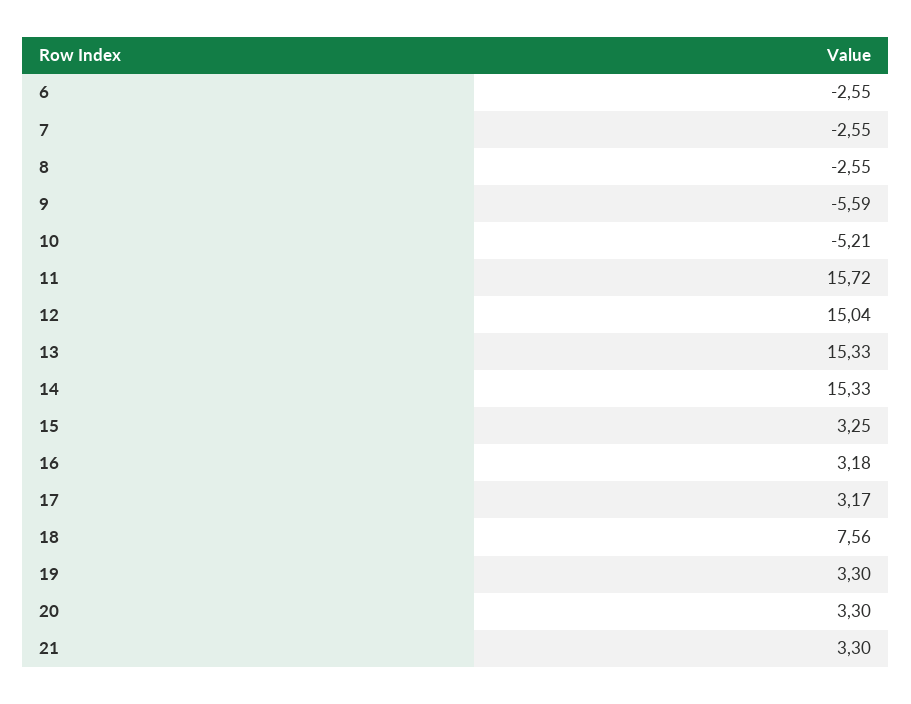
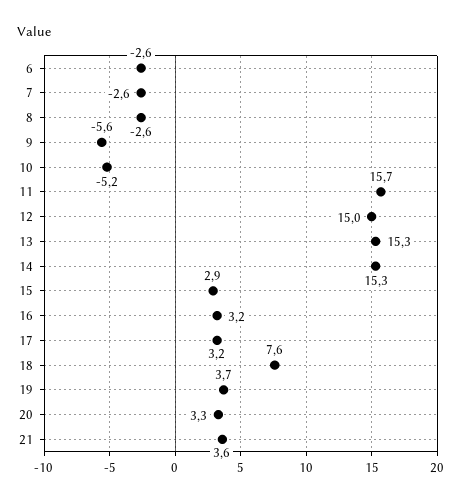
15: 3.25 -> 2.9
19: 3.3 -> 3.7
21: 3.3 -> 3.6

